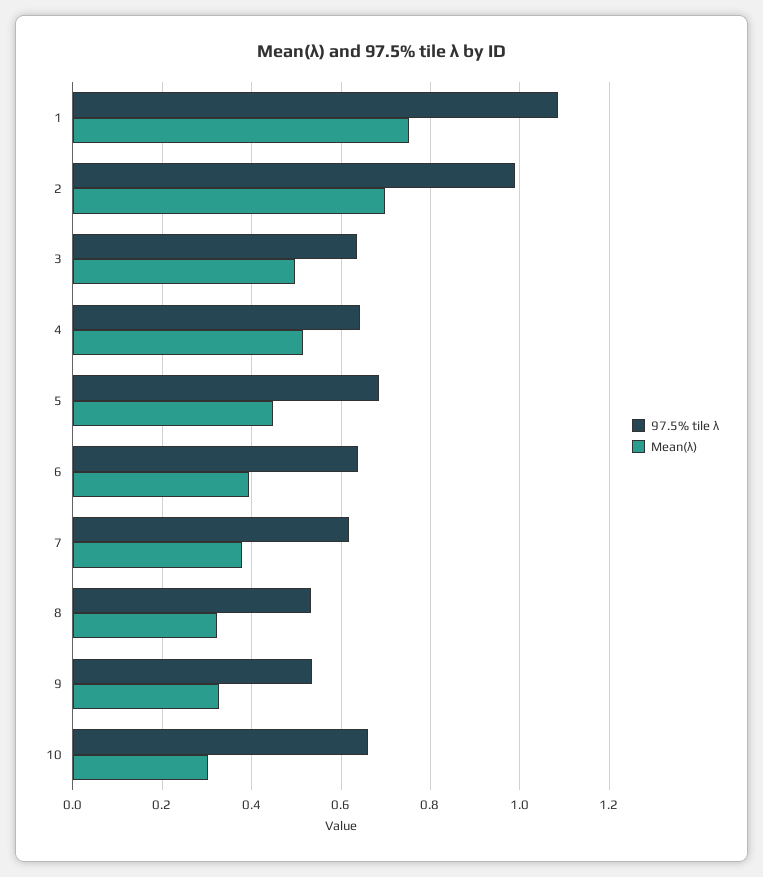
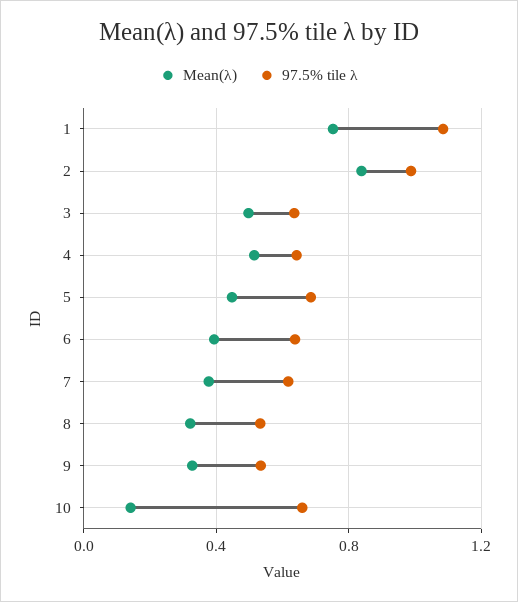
Mean(λ), 2: 0.7 -> 0.85
Mean(λ), 10: 0.3 -> 0.15

